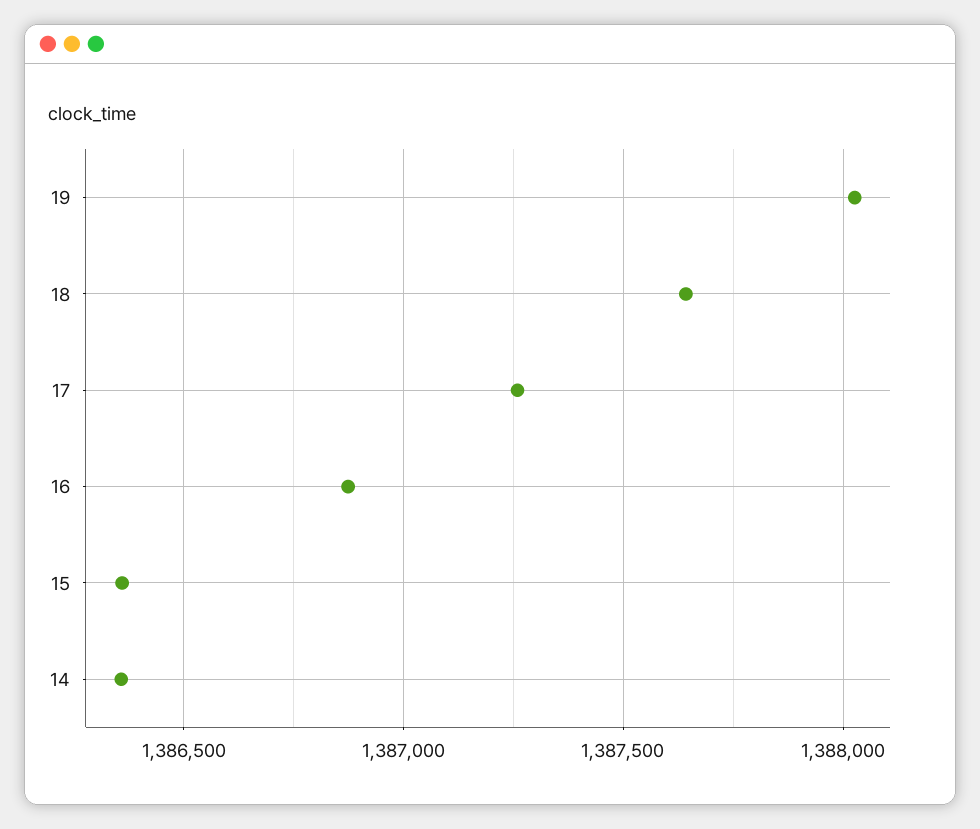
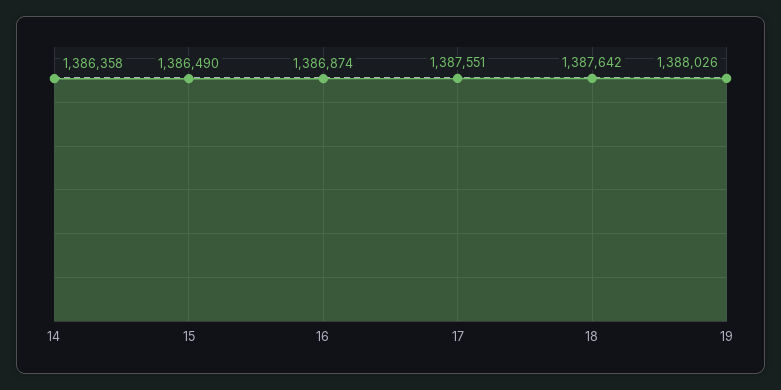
17: 1387250 -> 1387551
15: 1386350 -> 1386490

